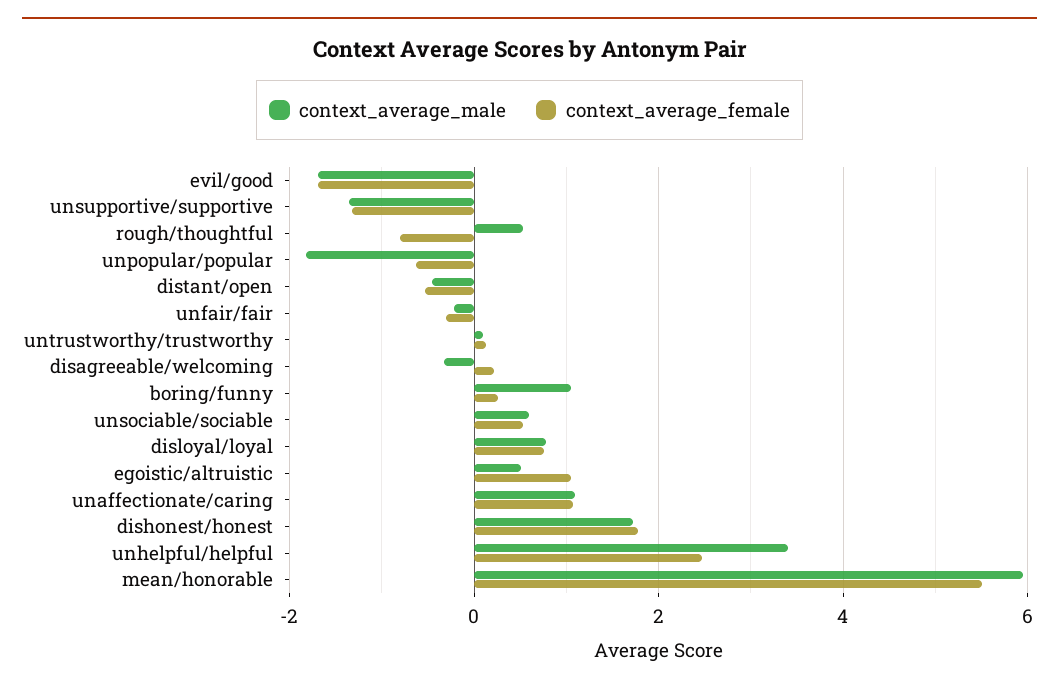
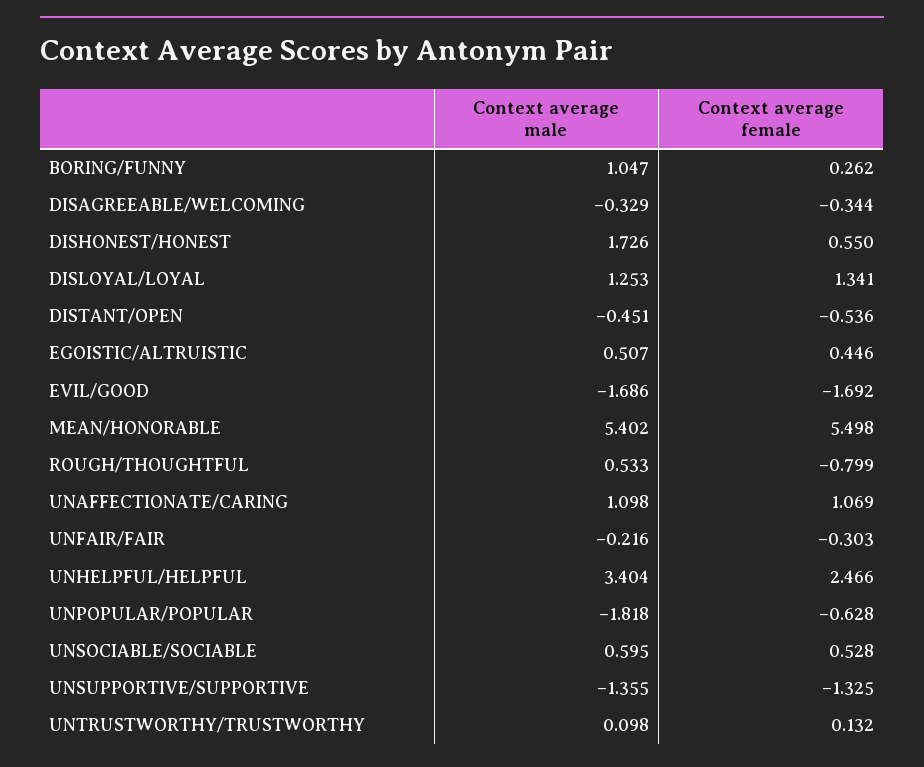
context_average_female, disagreeable/welcoming: 0.2 -> -0.344
context_average_male, disloyal/loyal: 0.8 -> 1.253
context_average_female, disloyal/loyal: 0.8 -> 1.341
context_average_female, egoistic/altruistic: 1 -> 0.446
context_average_female, dishonest/honest: 1.8 -> 0.55
context_average_male, mean/honorable: 6 -> 5.402

